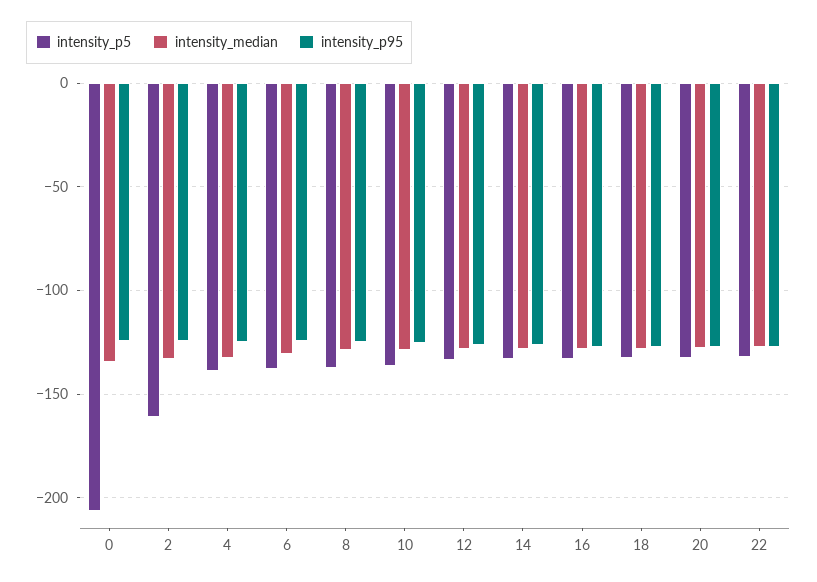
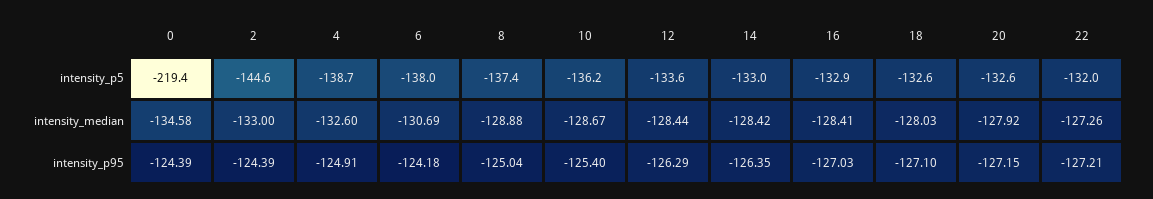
intensity_p5, 0: -205 -> -219.4
intensity_p5, 2: -160 -> -144.6

